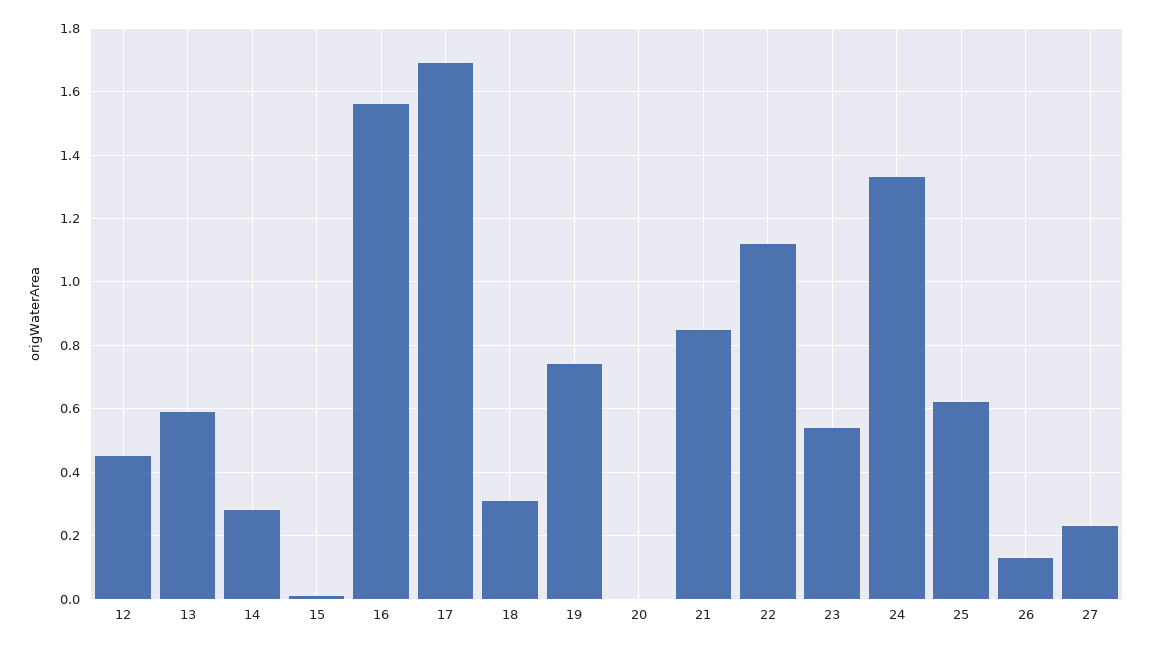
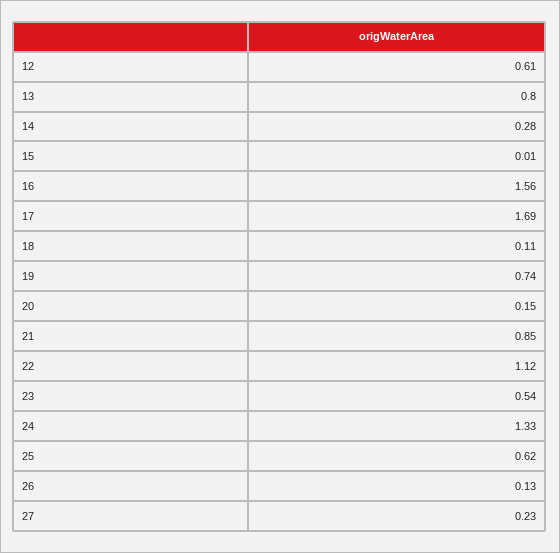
12: 0.45 -> 0.61
13: 0.6 -> 0.8
18: 0.3 -> 0.11
20: 0 -> 0.15

